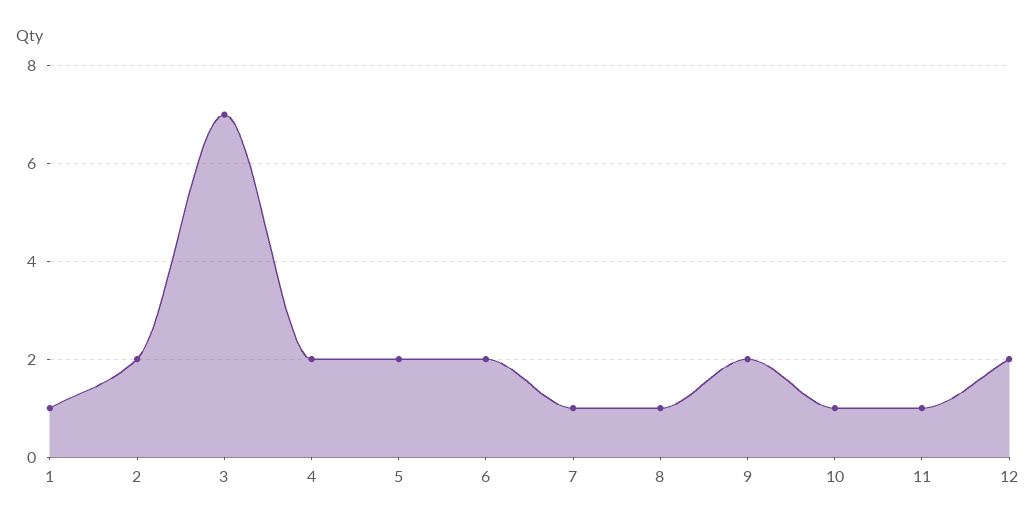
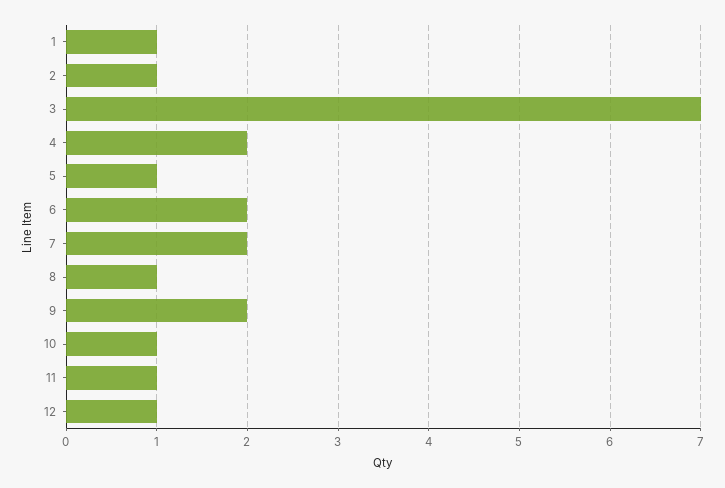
2: 2 -> 1
5: 2 -> 1
7: 1 -> 2
12: 2 -> 1

